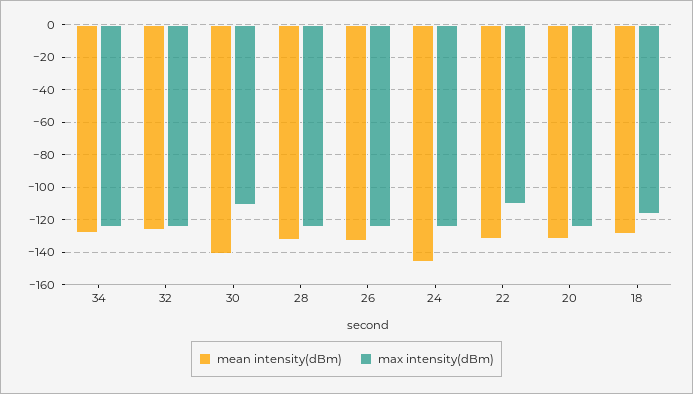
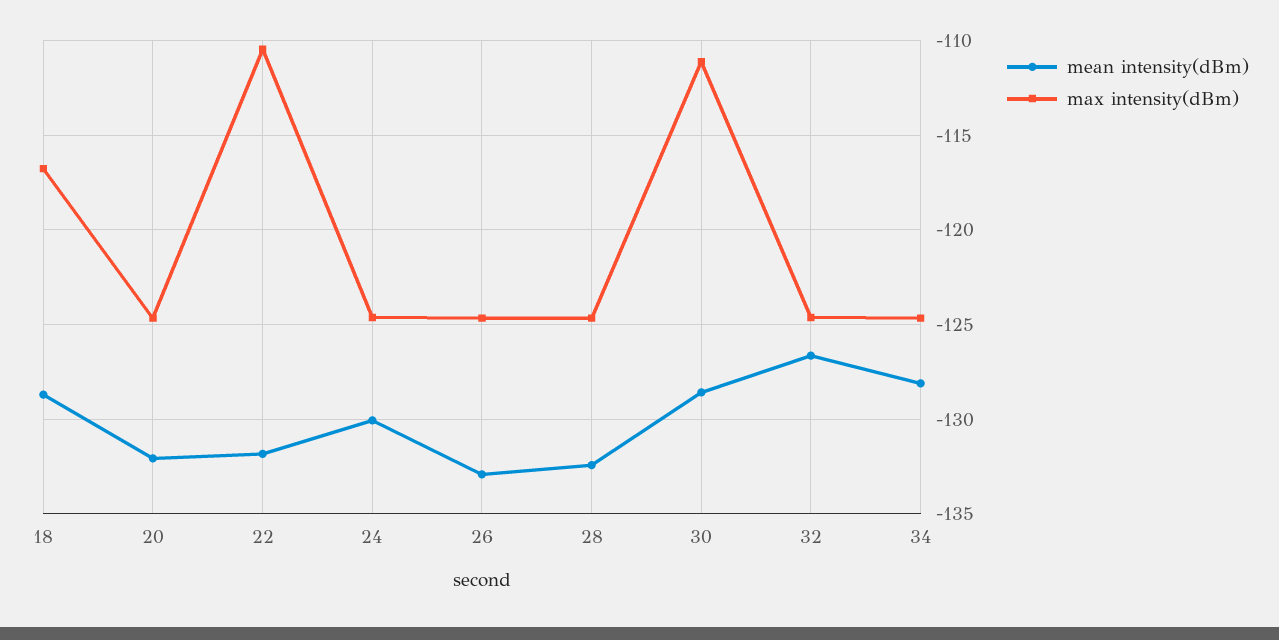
mean intensity(dBm), 30: -140 -> -128.5
mean intensity(dBm), 24: -145 -> -130

